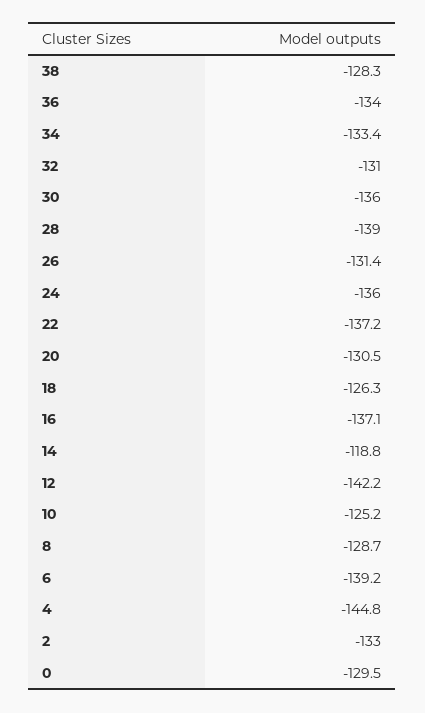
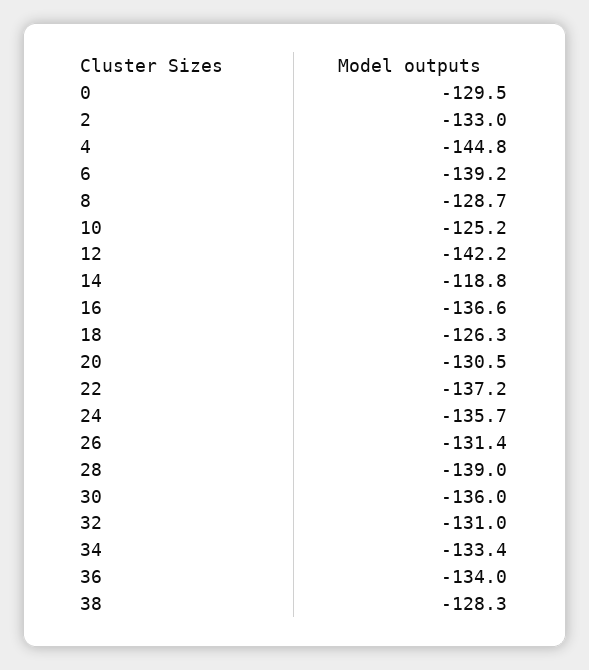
24: -136 -> -135.7
16: -137.1 -> -136.6

